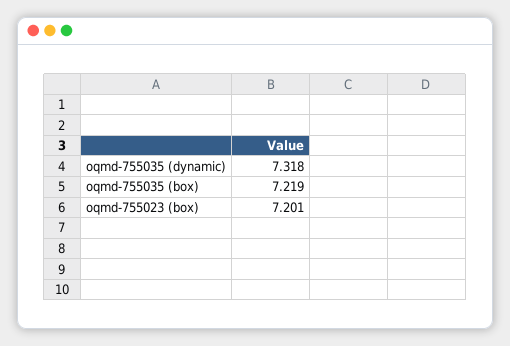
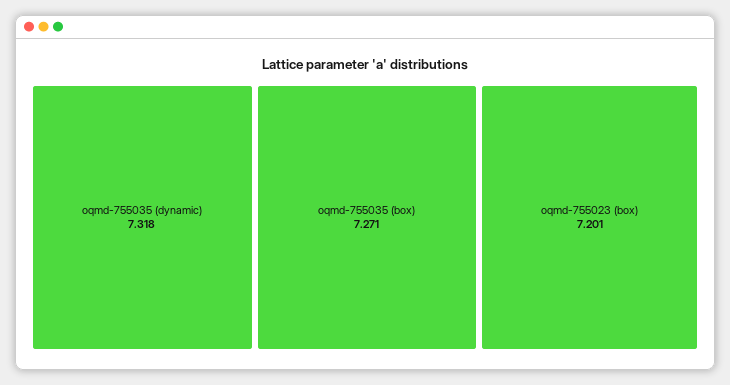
oqmd-755035 (box): 7.219 -> 7.271

